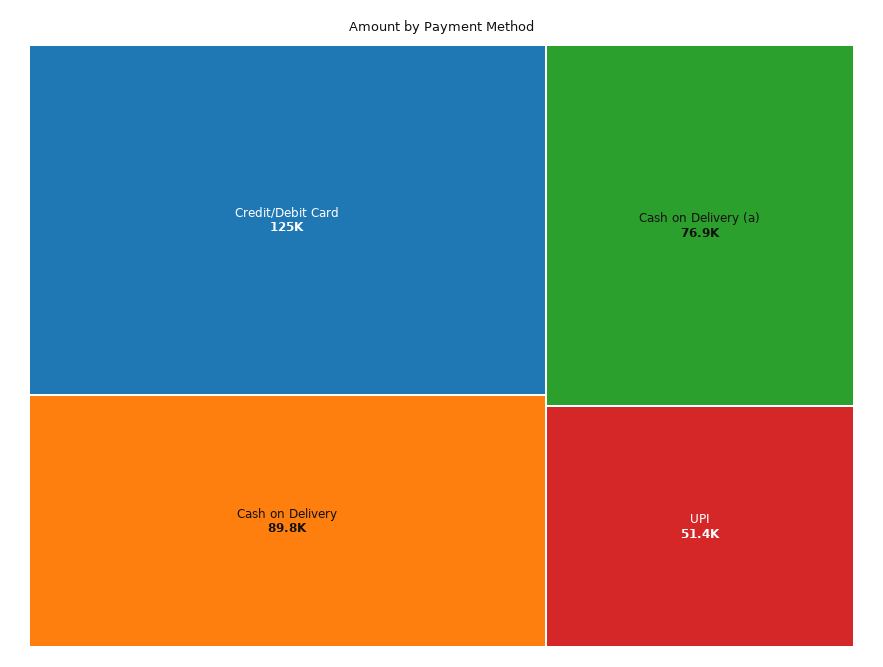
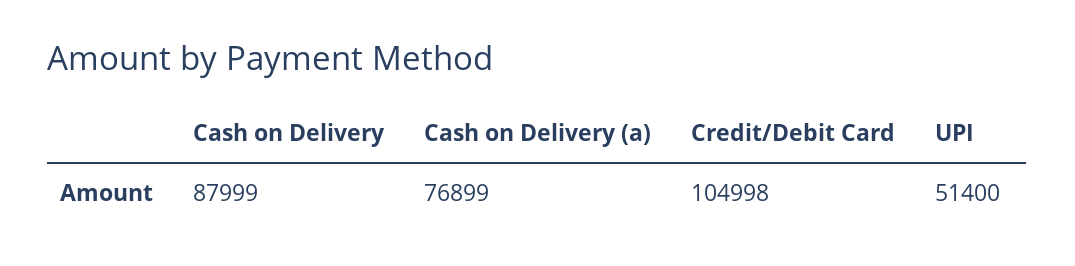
Credit/Debit Card: 125000 -> 104998
Cash on Delivery: 89800 -> 87999

